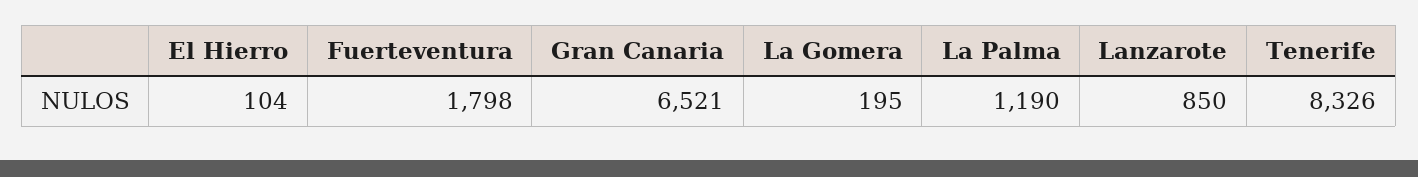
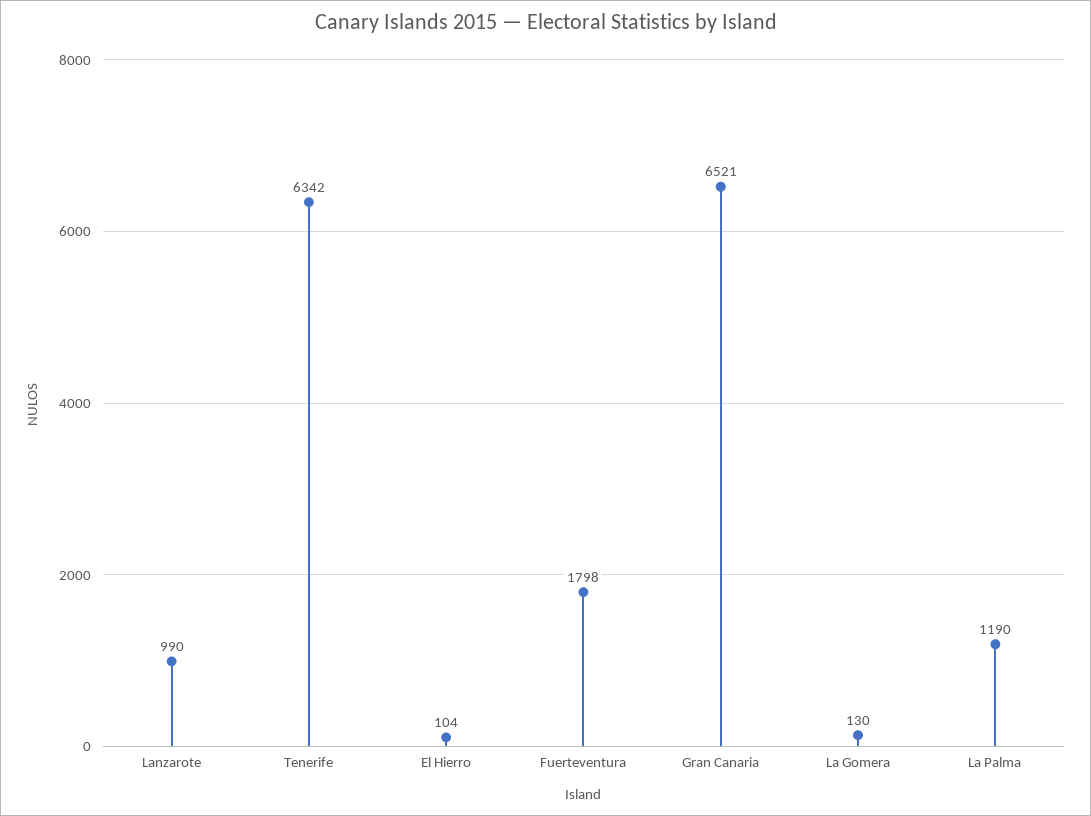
La Gomera: 195 -> 130
Lanzarote: 850 -> 990
Tenerife: 8326 -> 6342

